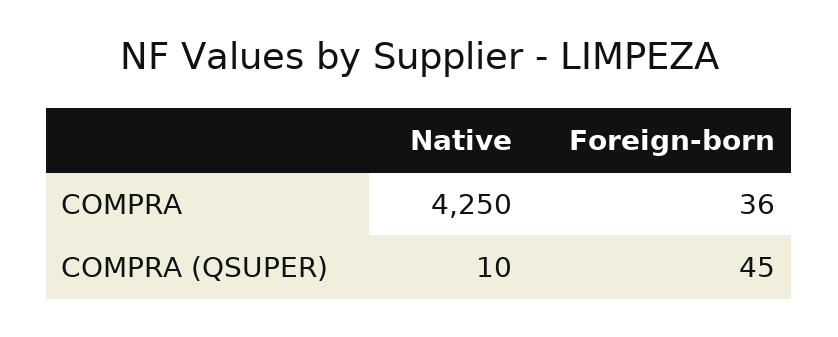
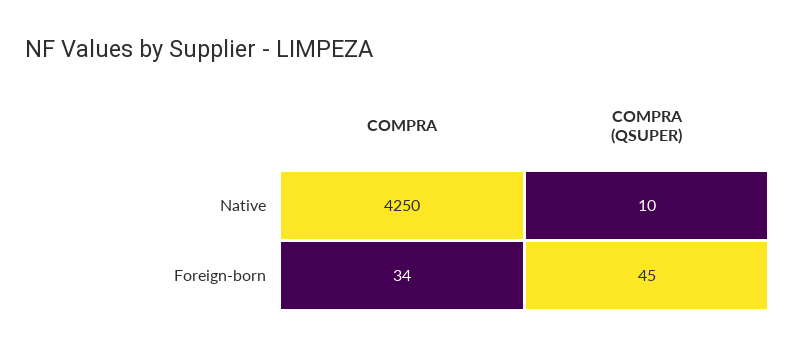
Foreign-born, COMPRA: 36 -> 34

